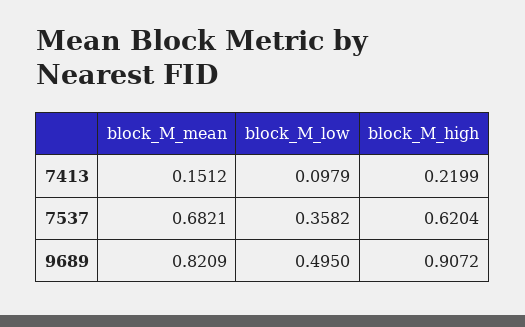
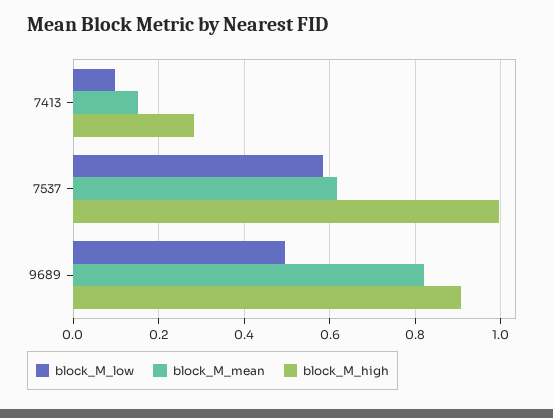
block_M_high, 7413: 0.2199 -> 0.28
block_M_mean, 7537: 0.6821 -> 0.62
block_M_low, 7537: 0.3582 -> 0.58
block_M_high, 7537: 0.6204 -> 1

